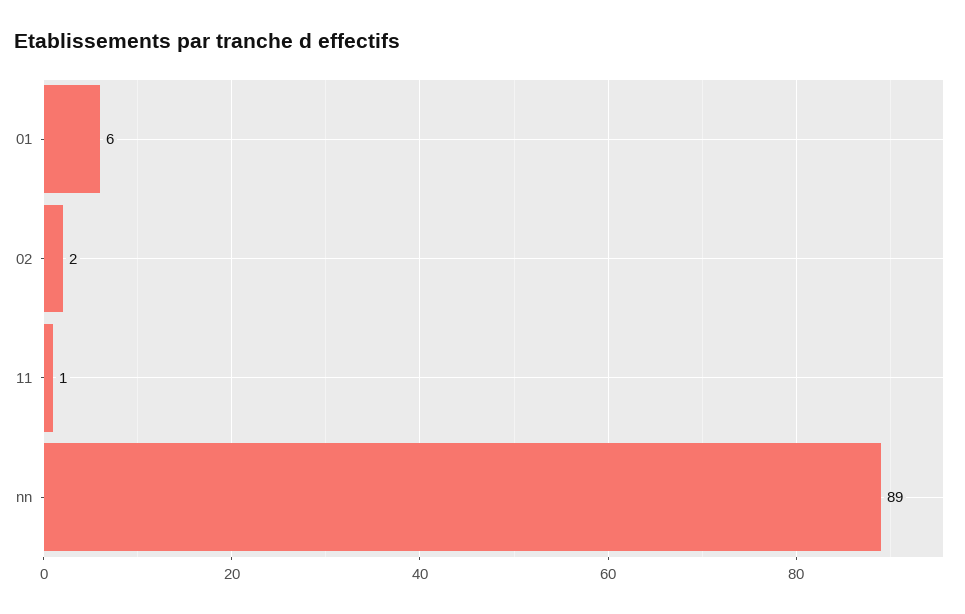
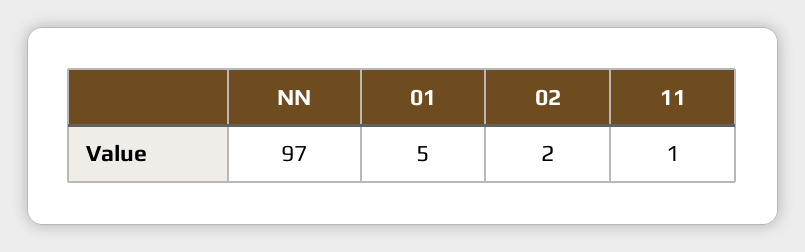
01: 6 -> 5
nn: 89 -> 97

